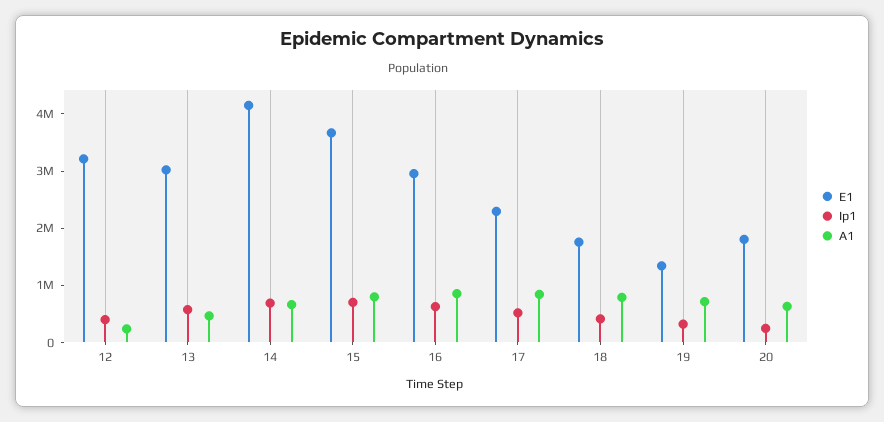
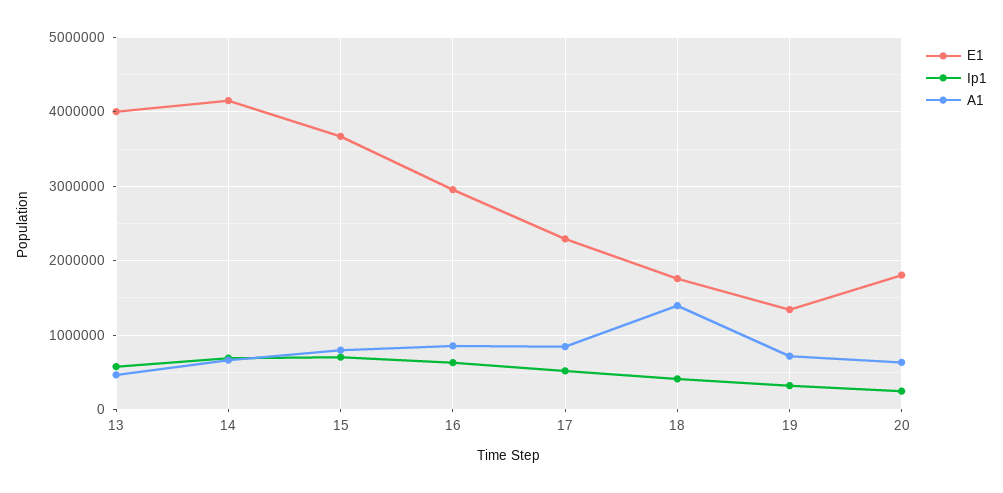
E1, 12: 3200000 -> none
Ip1, 12: 400000 -> none
A1, 12: 200000 -> none
E1, 13: 3000000 -> 4000000
A1, 18: 800000 -> 1400000

